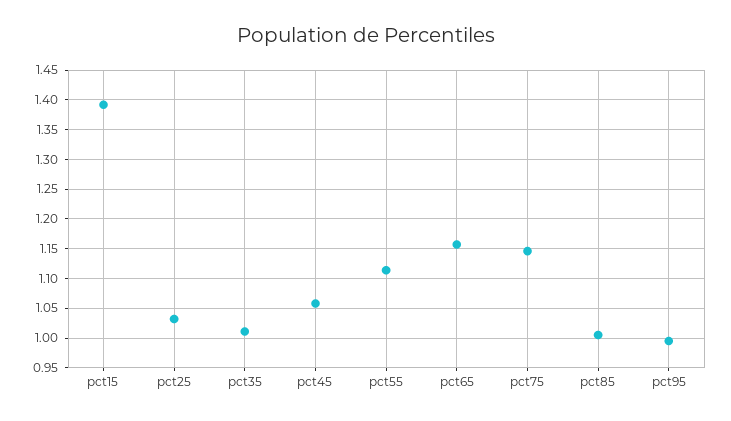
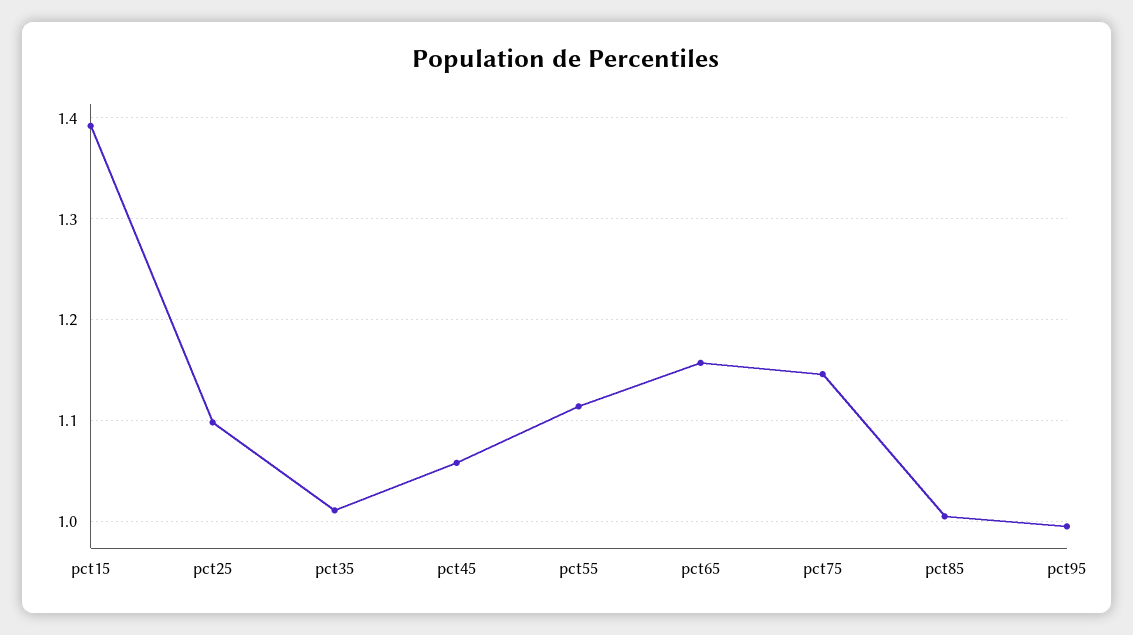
pct25: 1.025 -> 1.1

